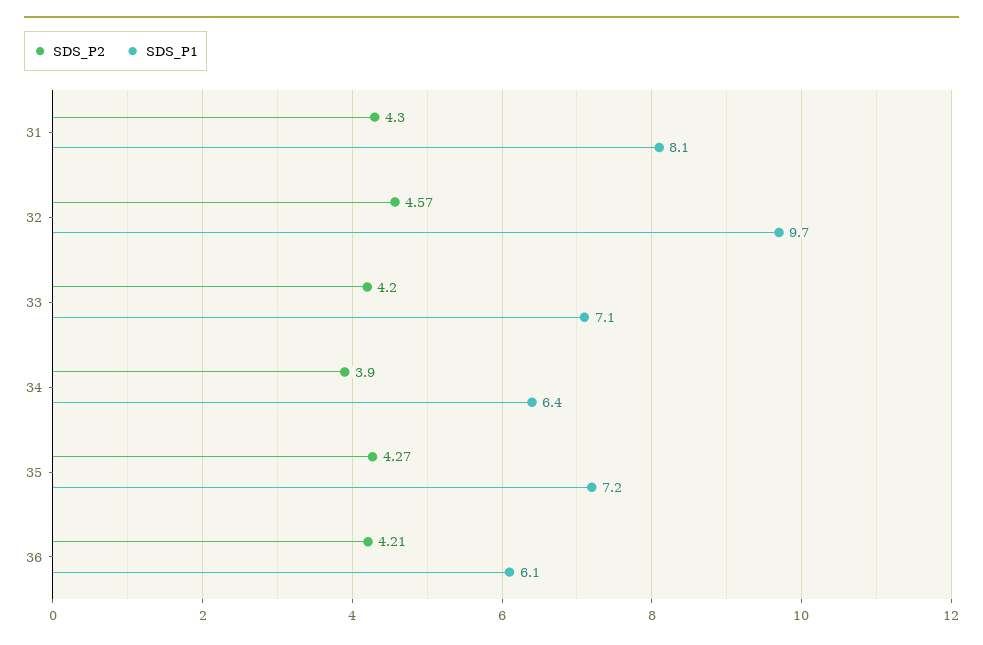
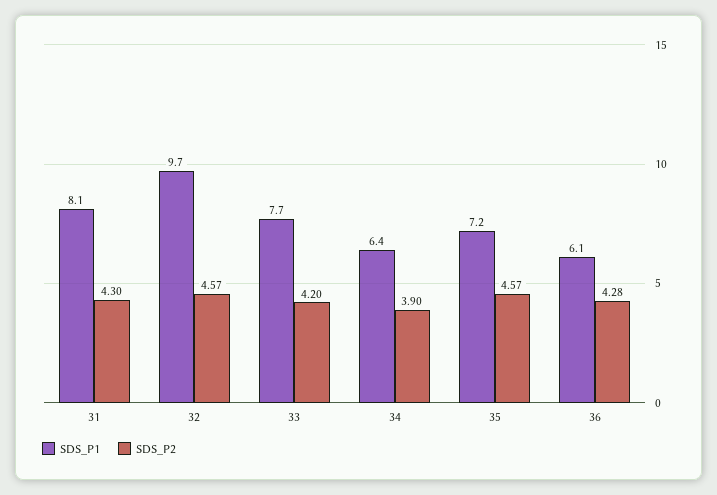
SDS_P1, 33: 7.1 -> 7.7
SDS_P2, 35: 4.27 -> 4.57
SDS_P2, 36: 4.21 -> 4.28

